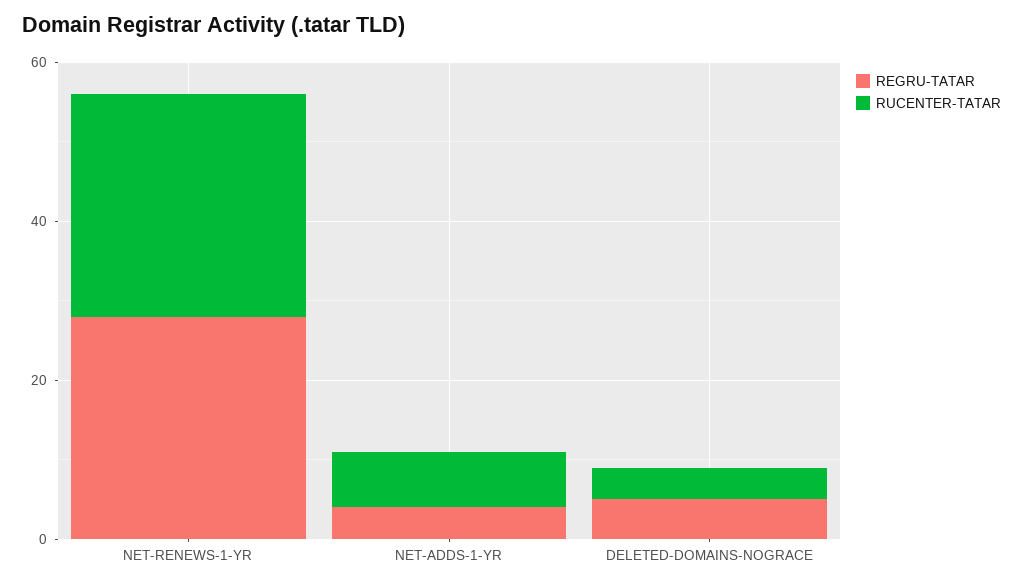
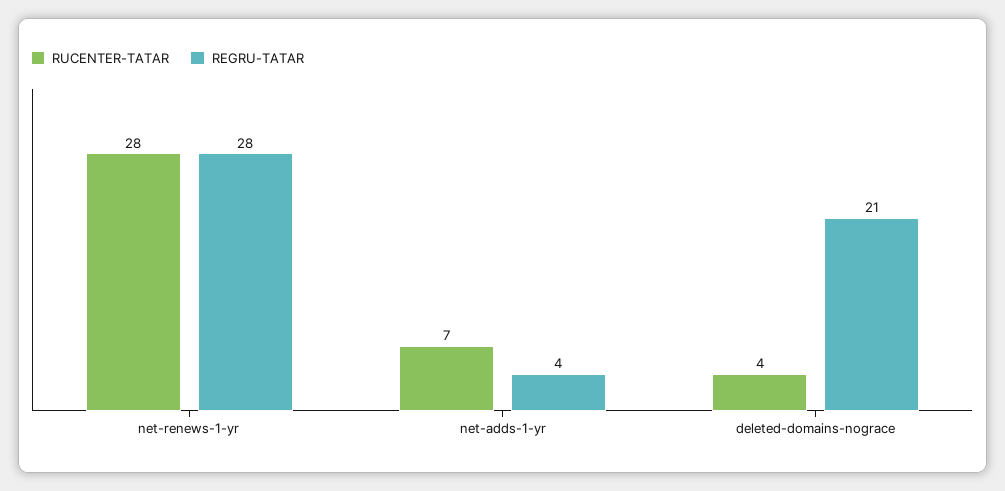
REGRU-TATAR, DELETED-DOMAINS-NOGRACE: 5 -> 21

